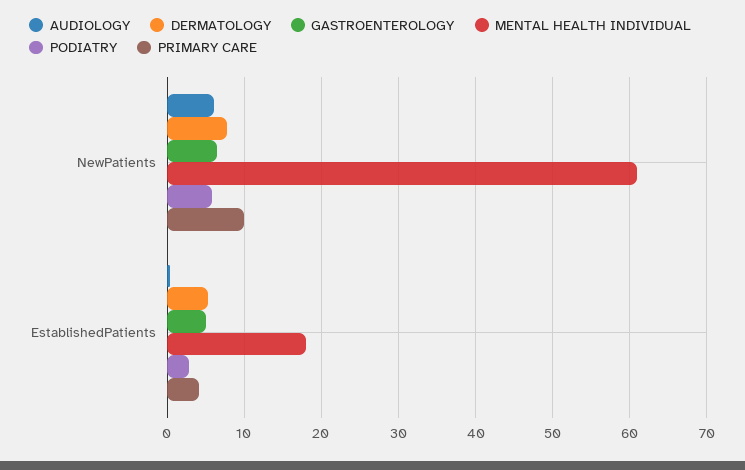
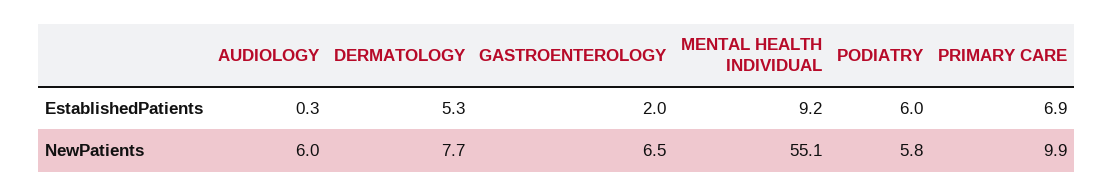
MENTAL HEALTH INDIVIDUAL, NewPatients: 61 -> 55.1
GASTROENTEROLOGY, EstablishedPatients: 5 -> 2
MENTAL HEALTH INDIVIDUAL, EstablishedPatients: 18 -> 9.2
PODIATRY, EstablishedPatients: 3 -> 6
PRIMARY CARE, EstablishedPatients: 4 -> 6.9

